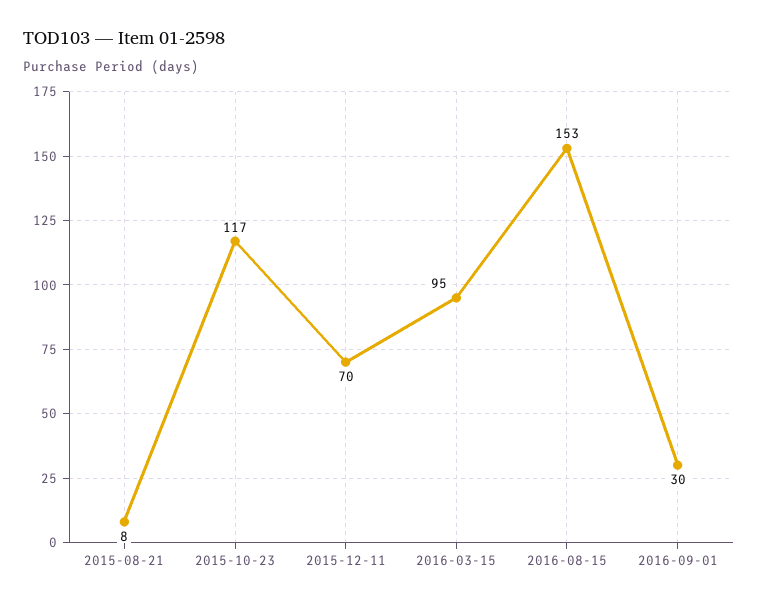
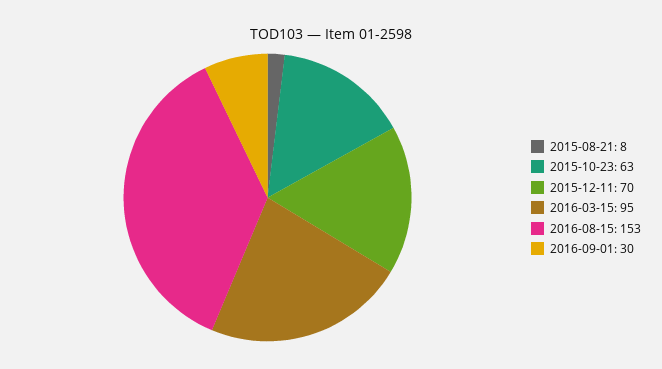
2015-10-23: 117 -> 63

